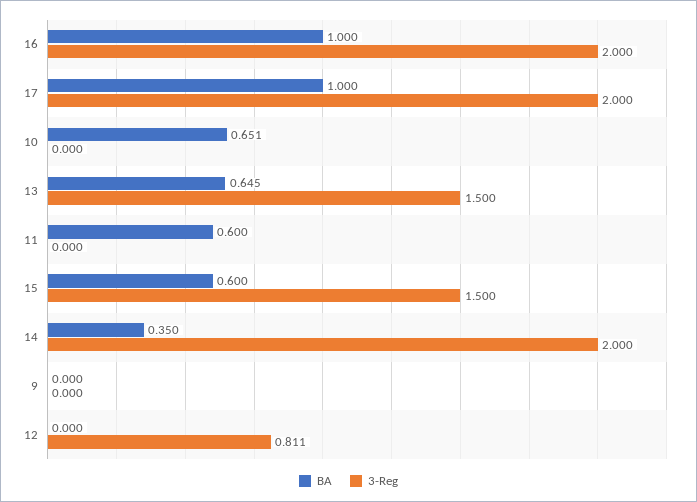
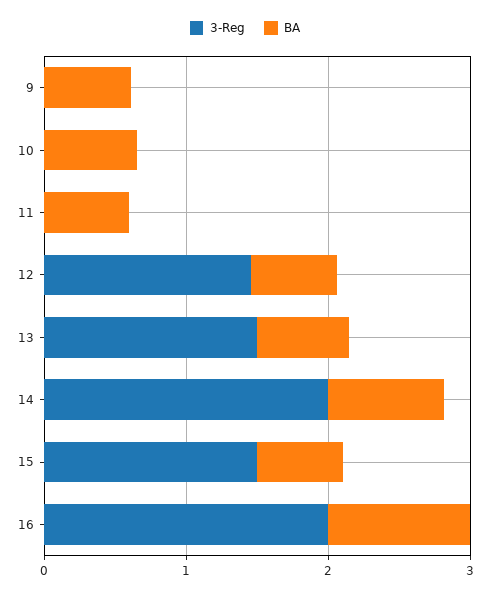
BA, 17: 1 -> none
3-Reg, 17: 2 -> none
BA, 14: 0.35 -> 0.8
BA, 9: 0 -> 0.6
BA, 12: 0 -> 0.6
3-Reg, 12: 0.811 -> 1.4

